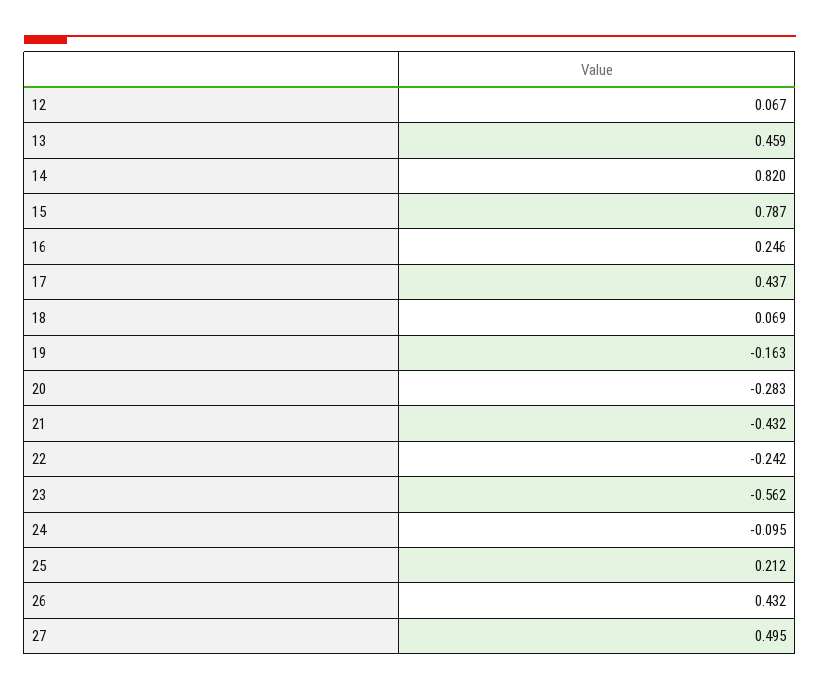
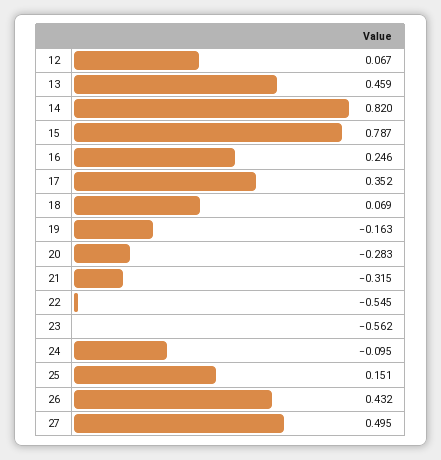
17: 0.437 -> 0.352
21: -0.432 -> -0.315
22: -0.242 -> -0.545
25: 0.212 -> 0.151

